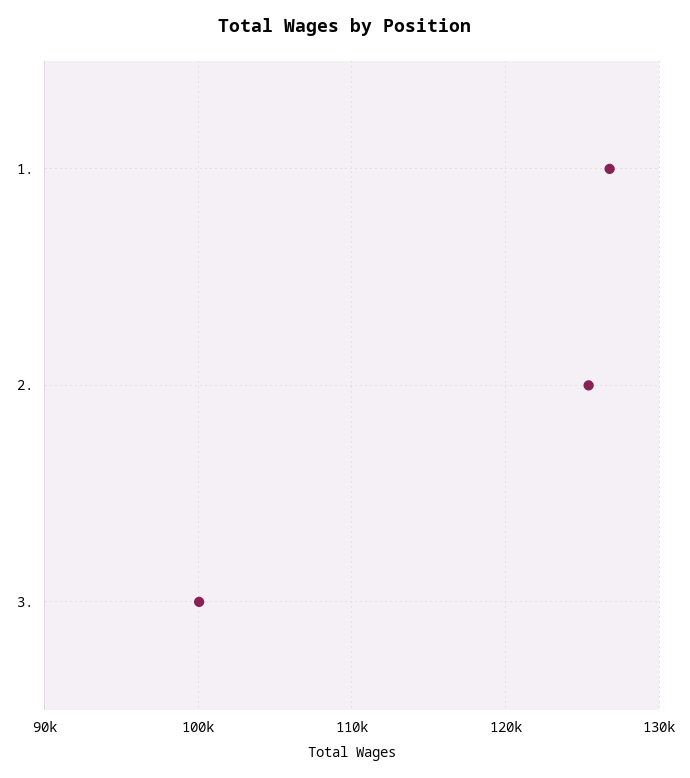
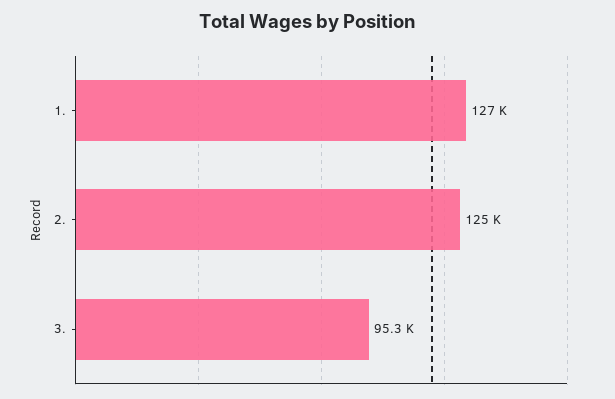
3.: 100000 -> 95300

